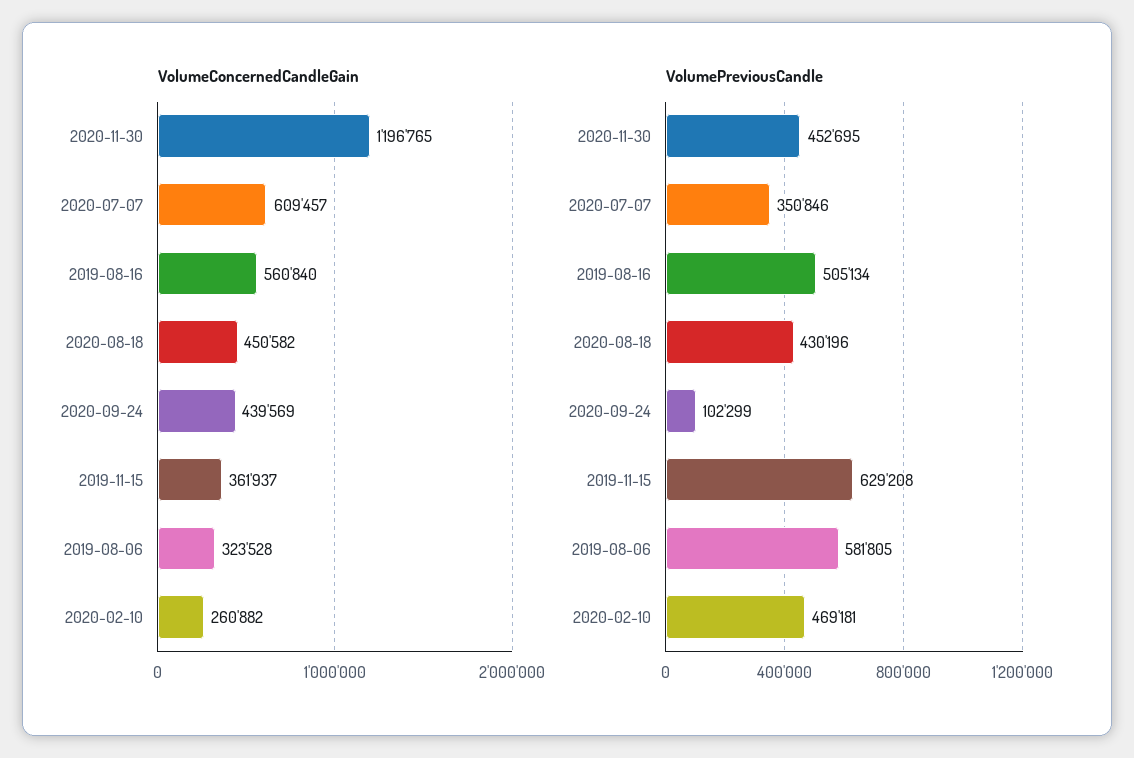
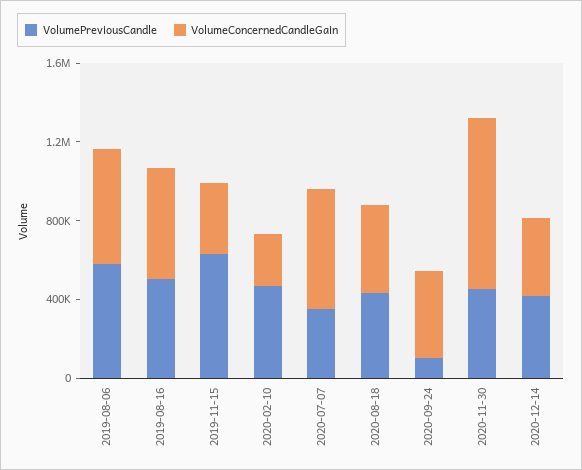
VolumeConcernedCandleGain, 2020-11-30: 1196765 -> 900000
VolumeConcernedCandleGain, 2019-08-06: 323528 -> 600000
VolumePreviousCandle, 2020-12-14: none -> 400000
VolumeConcernedCandleGain, 2020-12-14: none -> 400000

